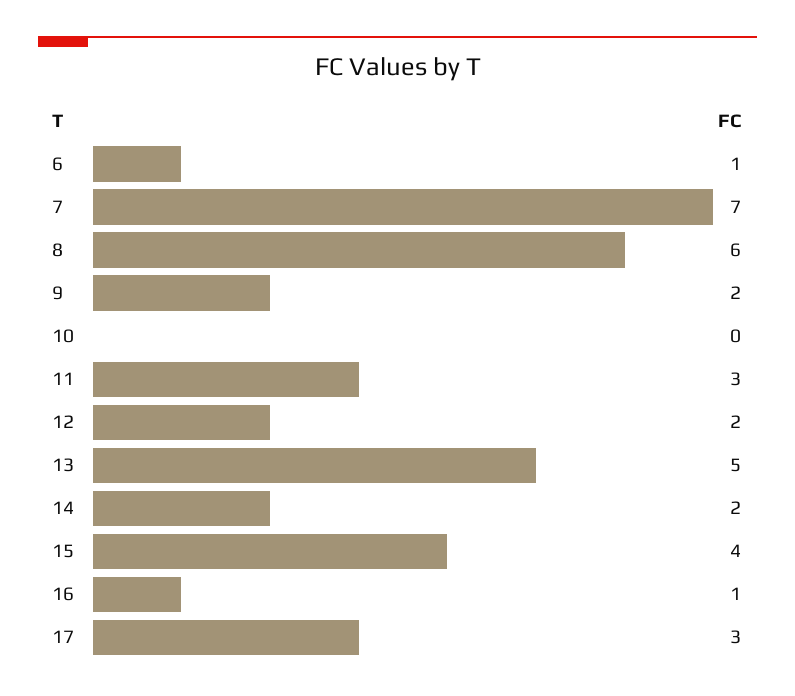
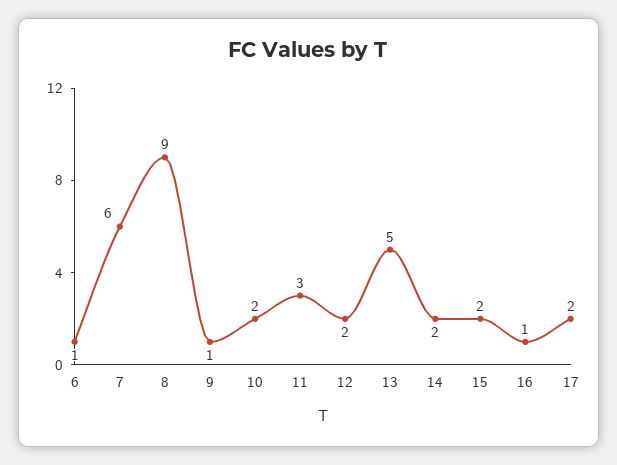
7: 7 -> 6
8: 6 -> 9
9: 2 -> 1
10: 0 -> 2
15: 4 -> 2
17: 3 -> 2

